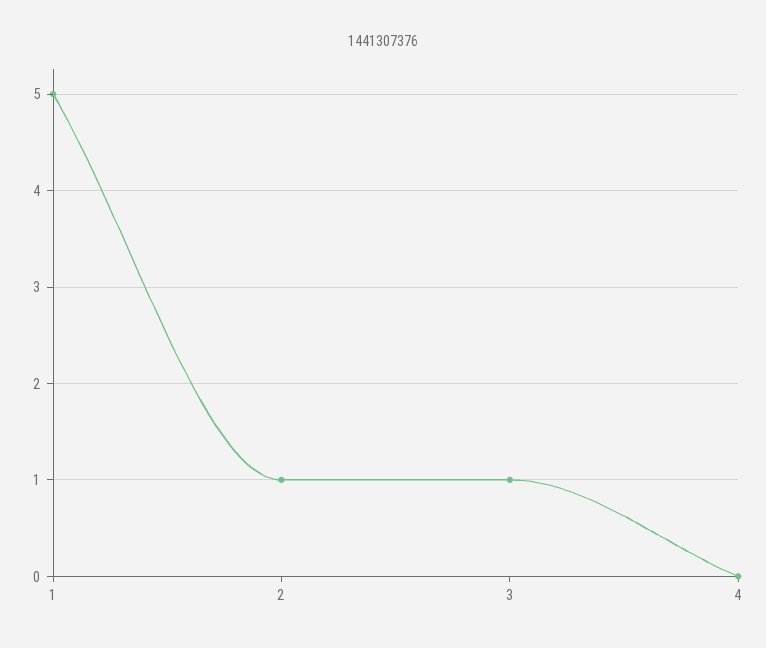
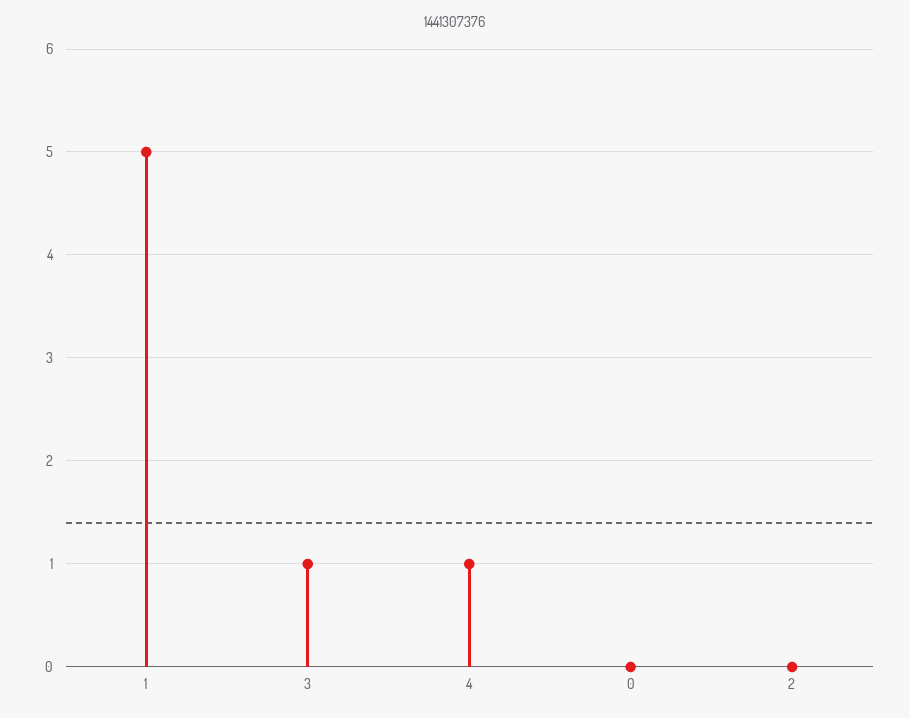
2: 1 -> 0
4: 0 -> 1
0: none -> 0

